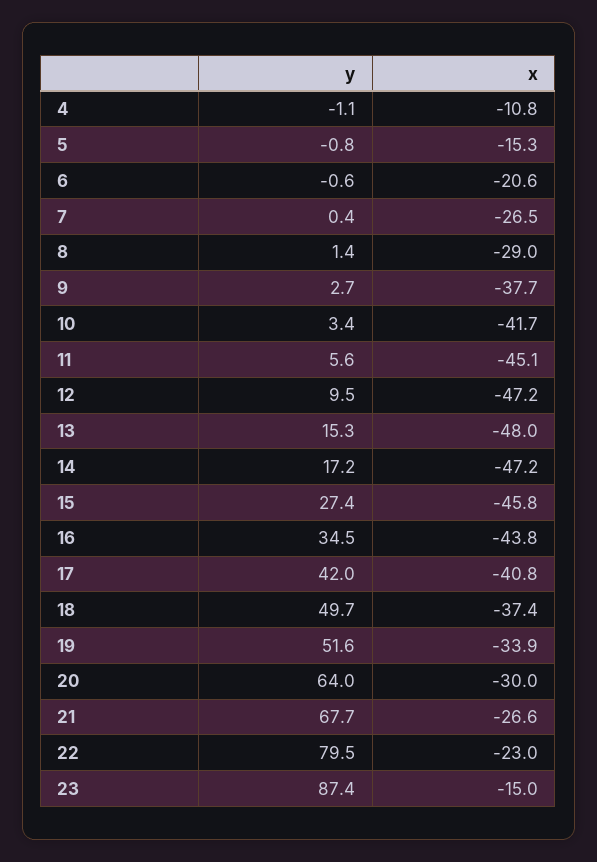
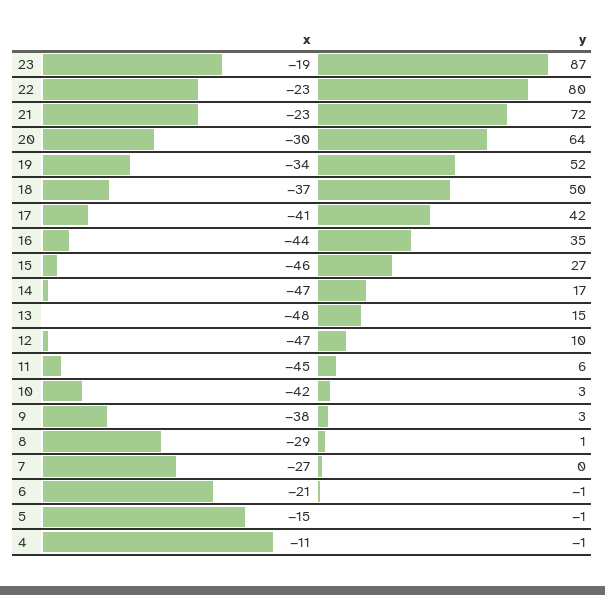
y, 21: 67.7 -> 72
x, 21: -26.6 -> -23
x, 23: -15 -> -19

